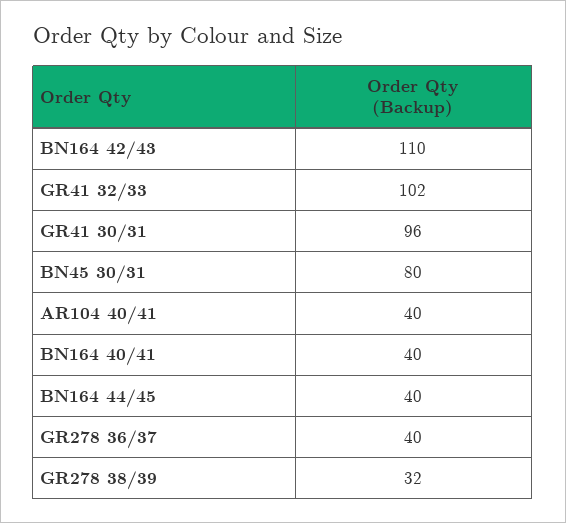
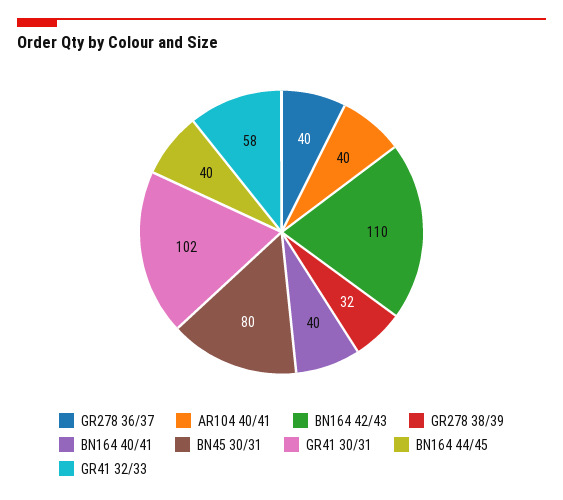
GR41 32/33: 102 -> 58
GR41 30/31: 96 -> 102

